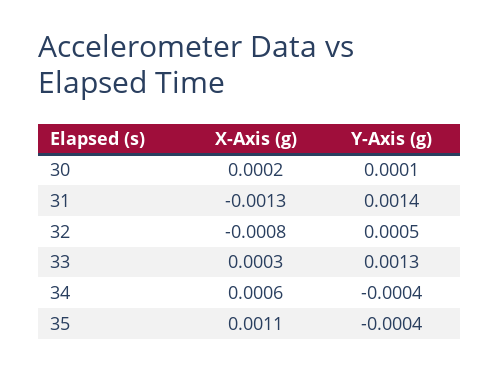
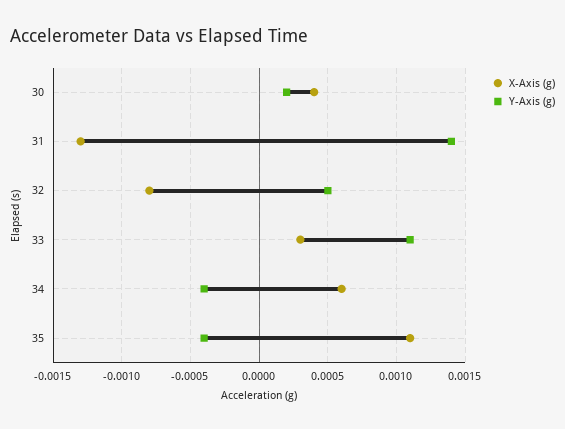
X-Axis (g), 30: 0.0002 -> 0.0004
Y-Axis (g), 30: 0.0001 -> 0.0002
Y-Axis (g), 33: 0.0013 -> 0.0011

